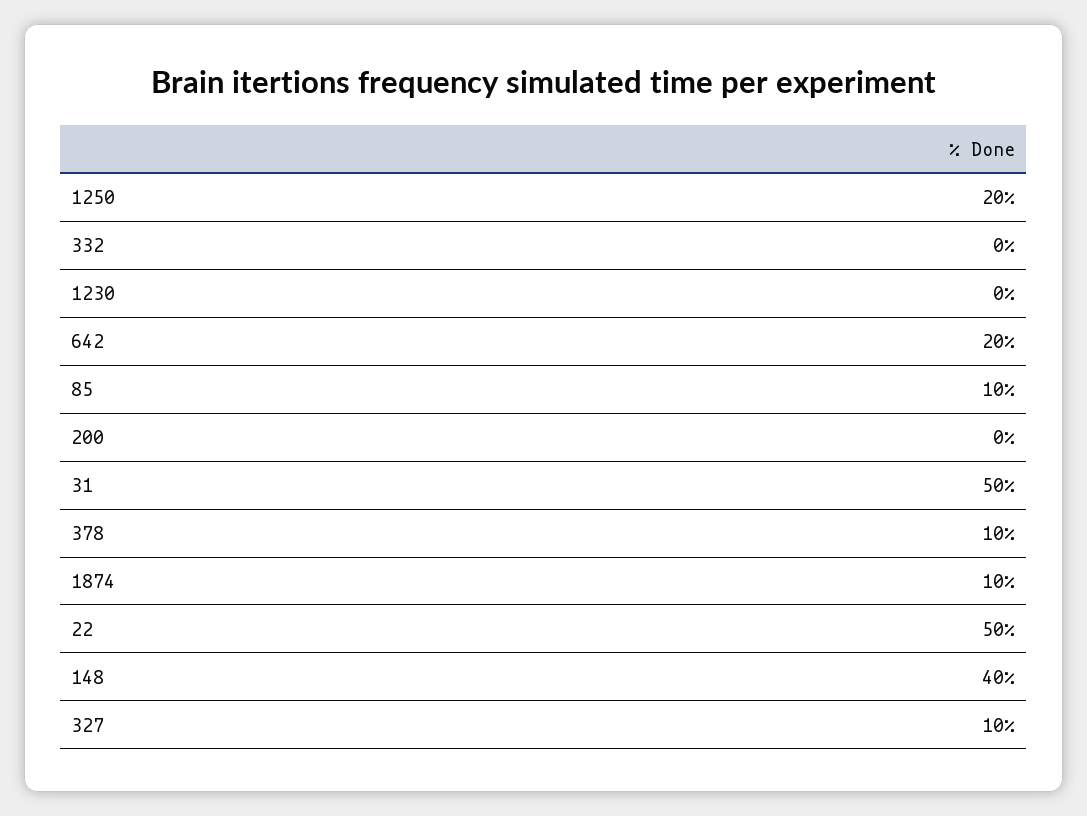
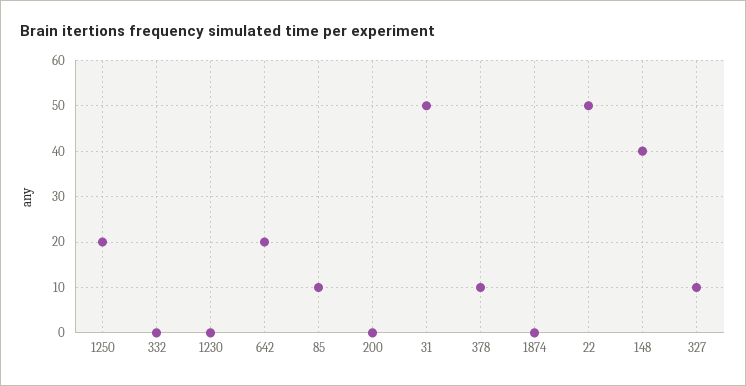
1874: 10 -> 0

